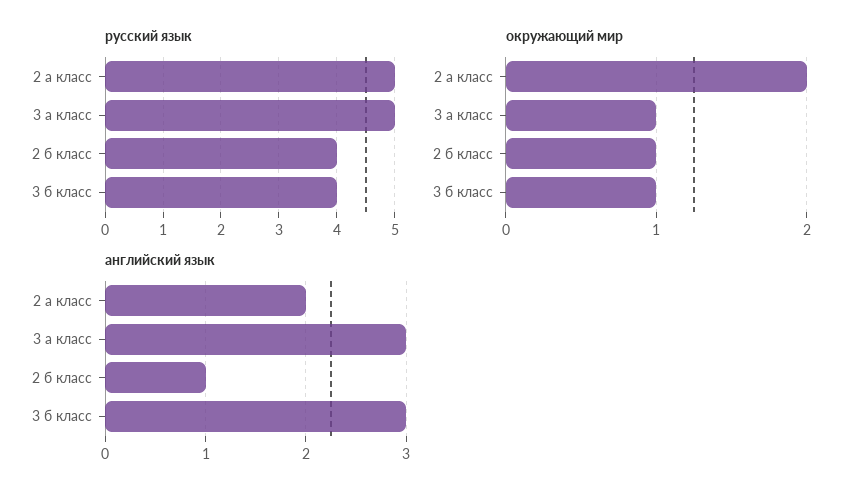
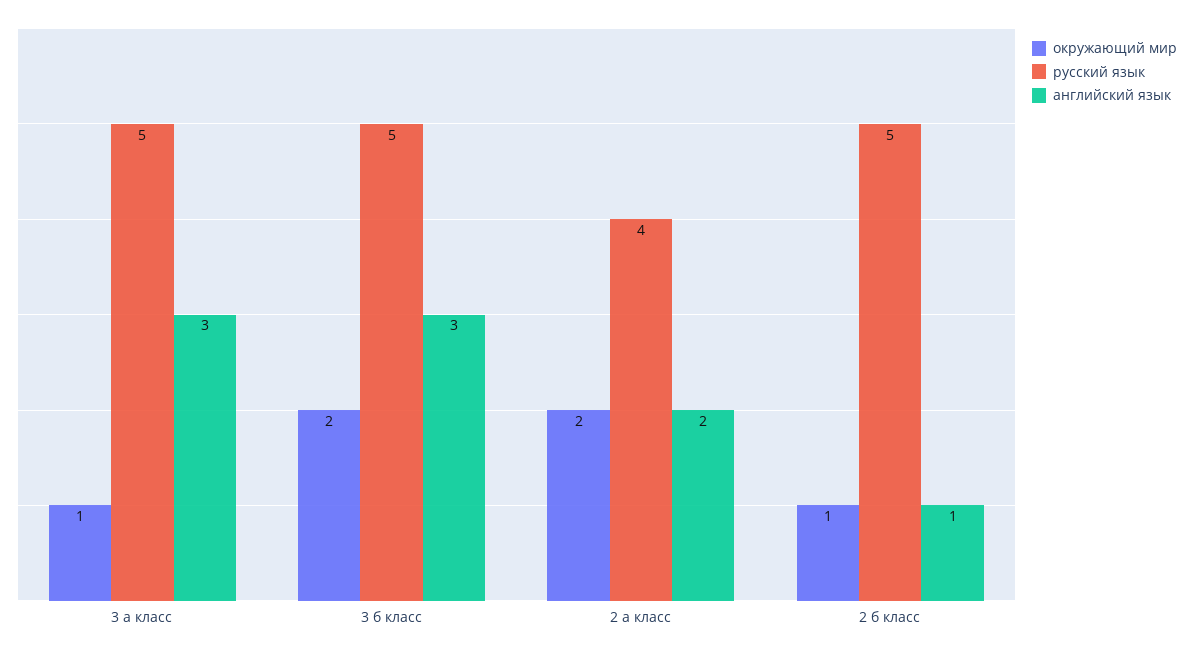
русский язык, 2 а класс: 5 -> 4
русский язык, 2 б класс: 4 -> 5
русский язык, 3 б класс: 4 -> 5
окружающий мир, 3 б класс: 1 -> 2

